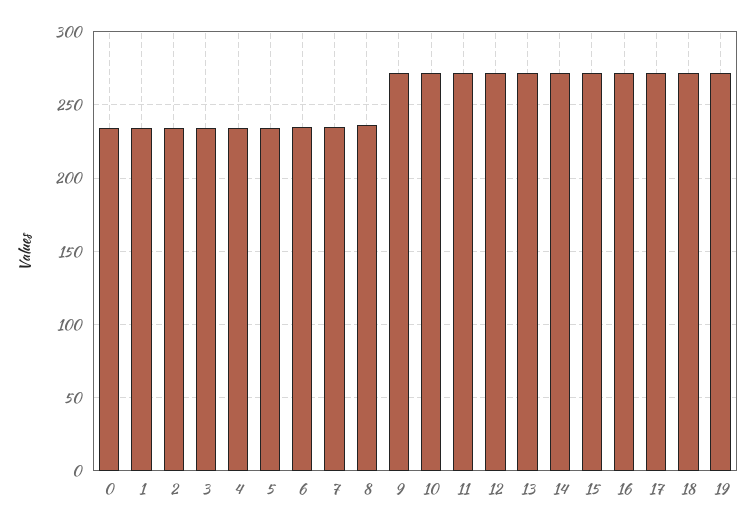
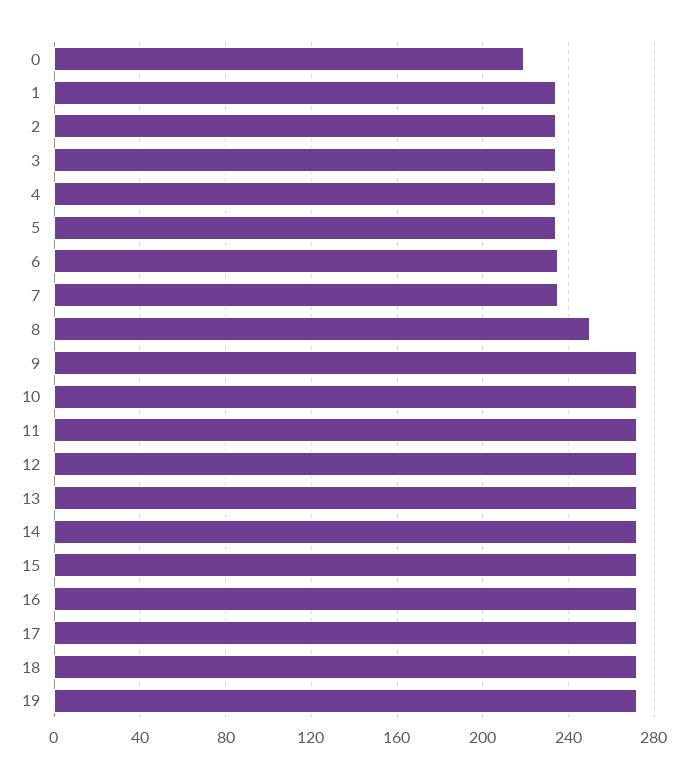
0: 235 -> 220
8: 235 -> 250

